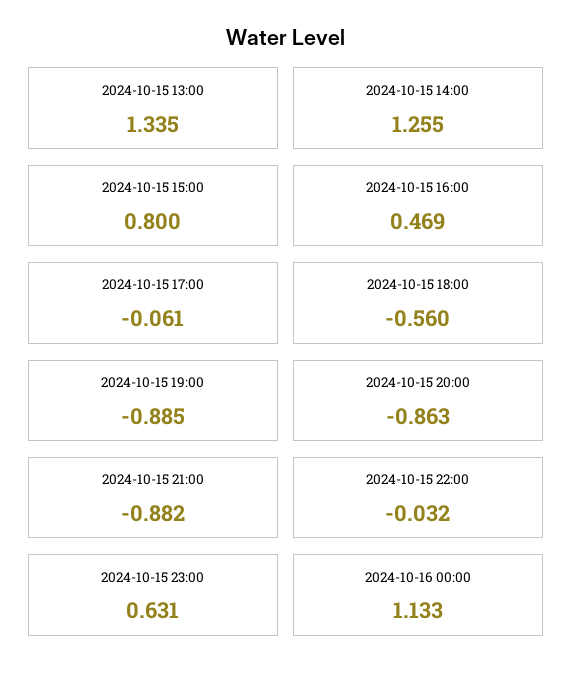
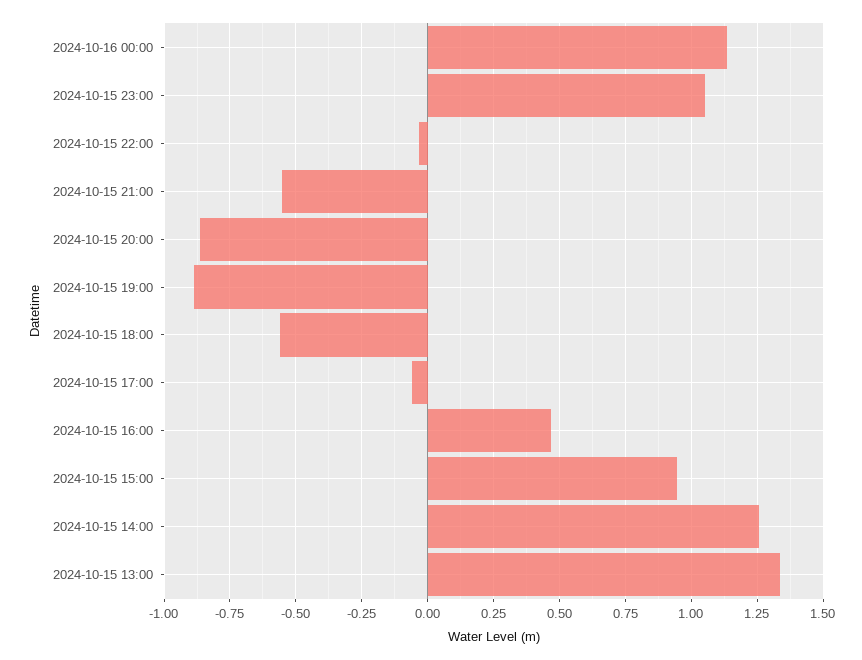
2024-10-15 15:00: 0.8 -> 0.95
2024-10-15 21:00: -0.882 -> -0.55
2024-10-15 23:00: 0.631 -> 1.05

